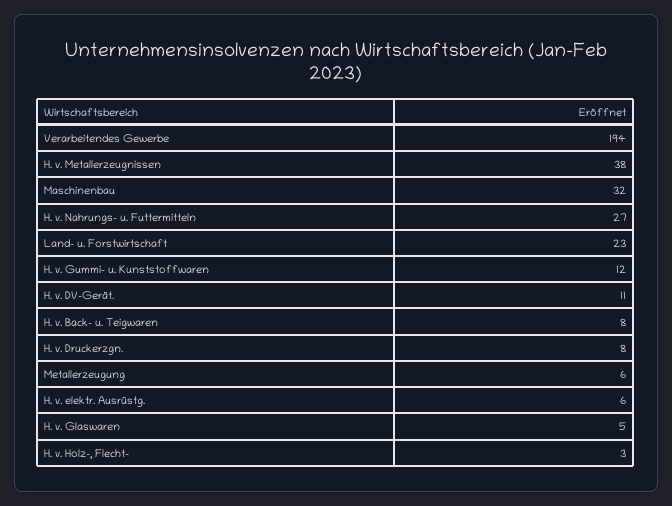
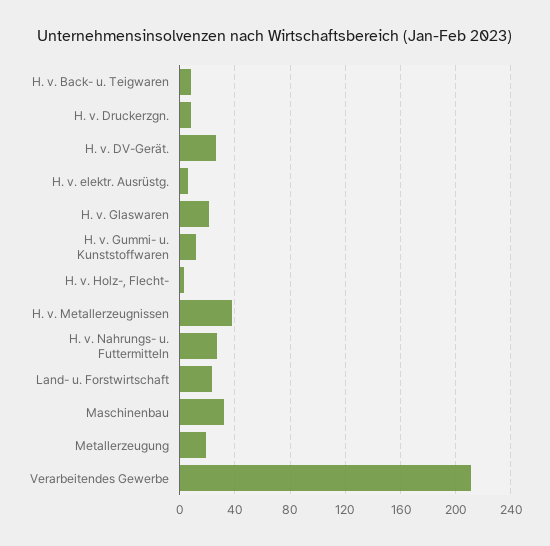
Verarbeitendes Gewerbe: 194 -> 210
H. v. DV-Gerät.: 11 -> 25
Metallerzeugung: 6 -> 20
H. v. Glaswaren: 5 -> 20

